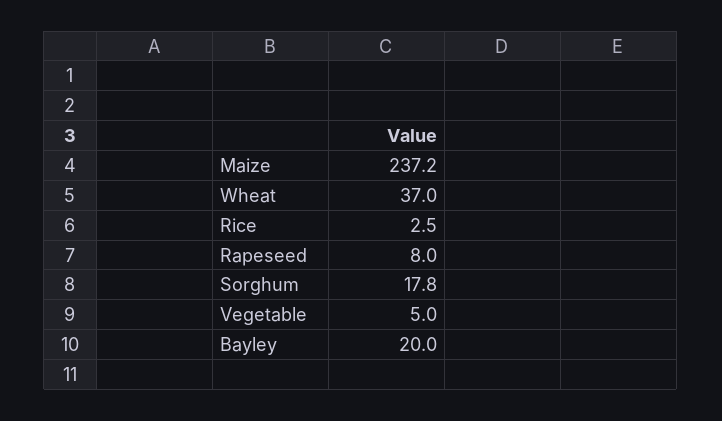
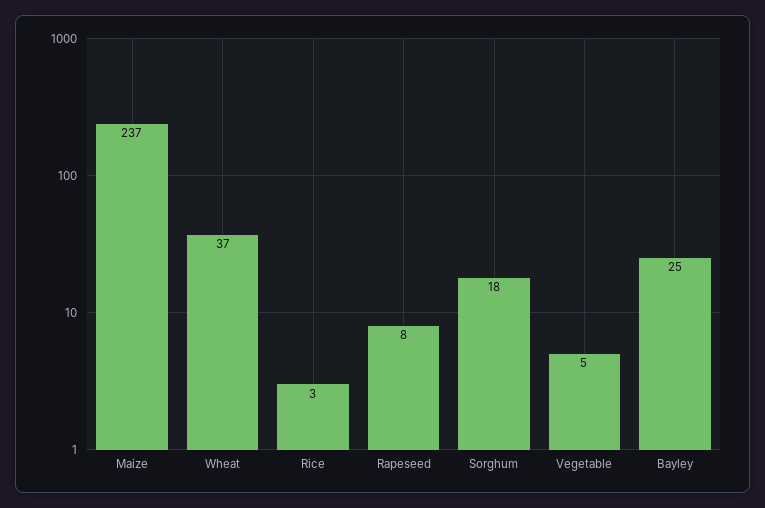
Bayley: 20 -> 25

